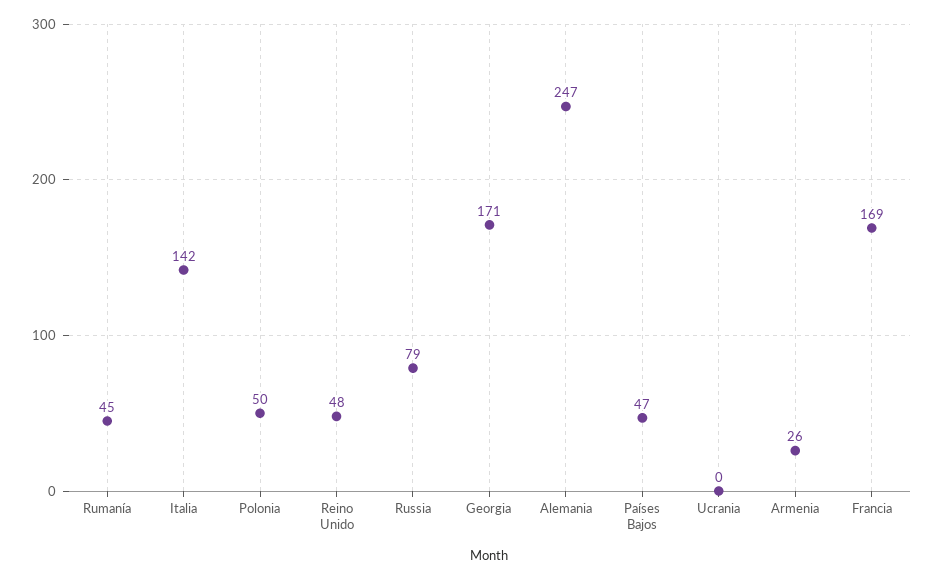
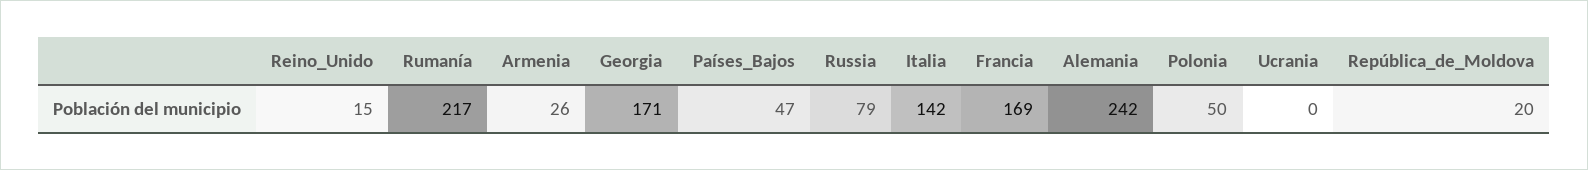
Rumanía: 45 -> 217
Reino Unido: 48 -> 15
Alemania: 247 -> 242
República_de_Moldova: none -> 20

